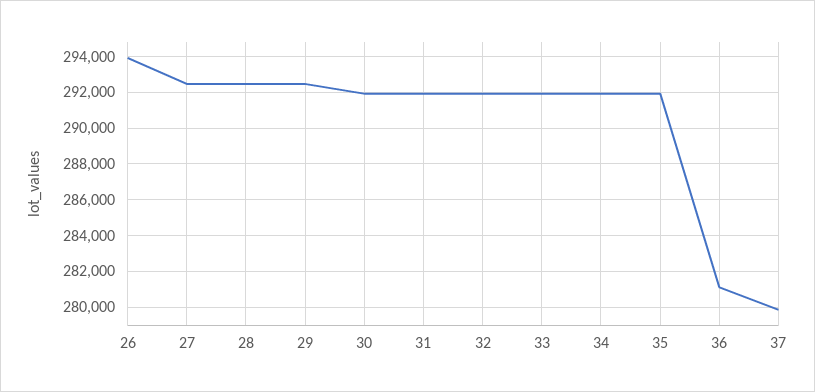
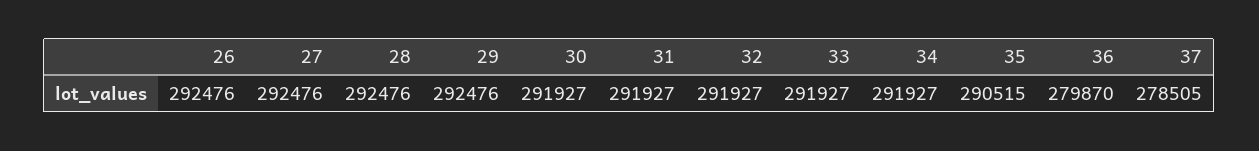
26: 294000 -> 292476
35: 292000 -> 290515
36: 281000 -> 279870
37: 280000 -> 278505

